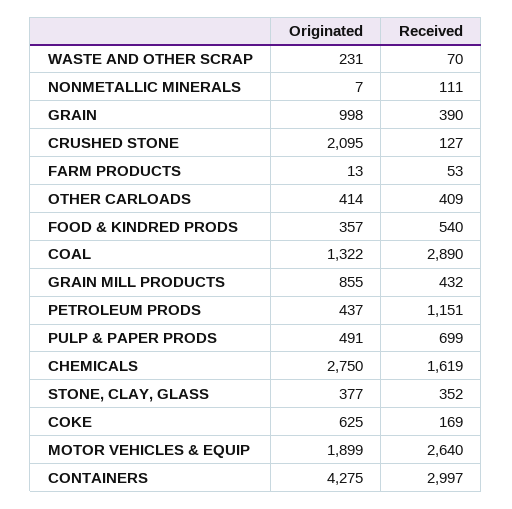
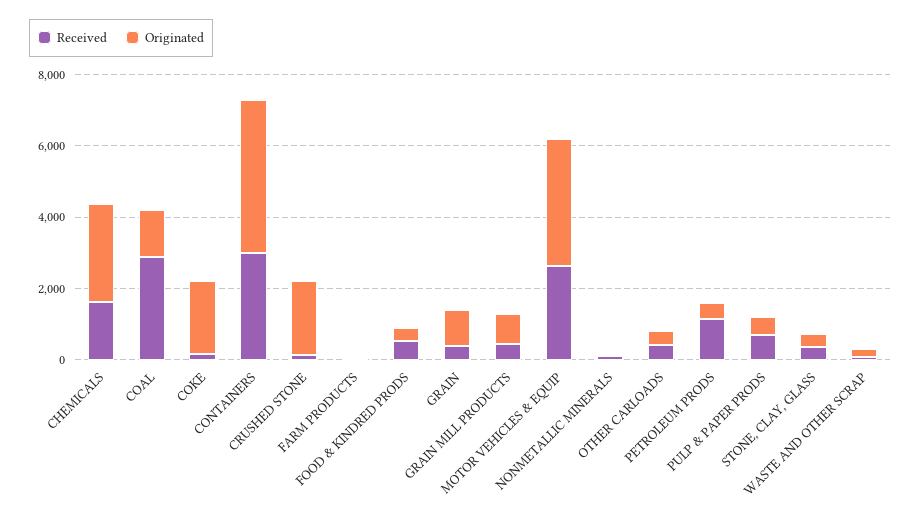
Originated, COKE: 625 -> 2000
Originated, MOTOR VEHICLES & EQUIP: 1899 -> 3500

